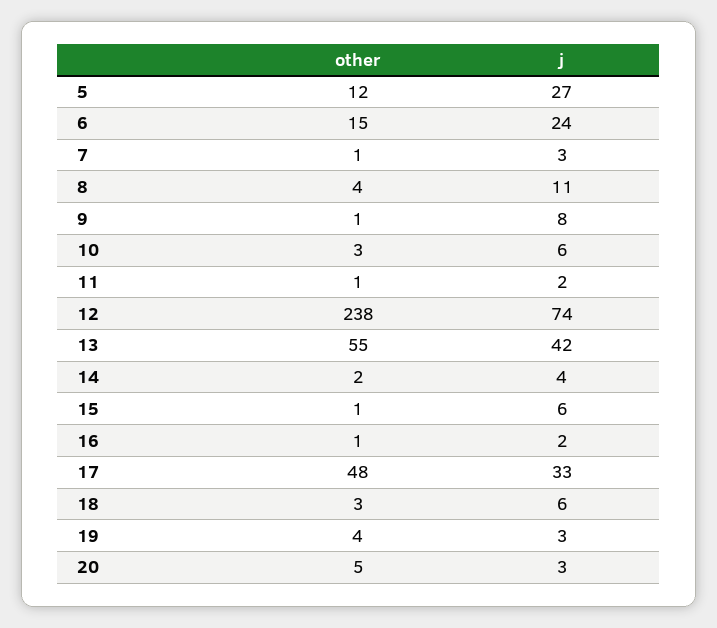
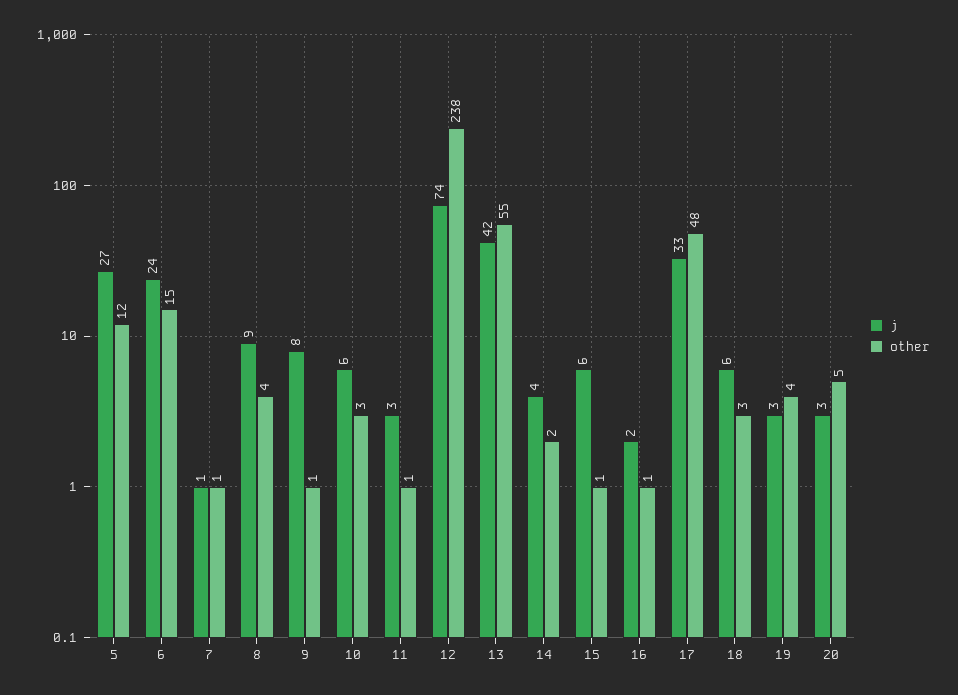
j, 7: 3 -> 1
j, 8: 11 -> 9
j, 11: 2 -> 3

